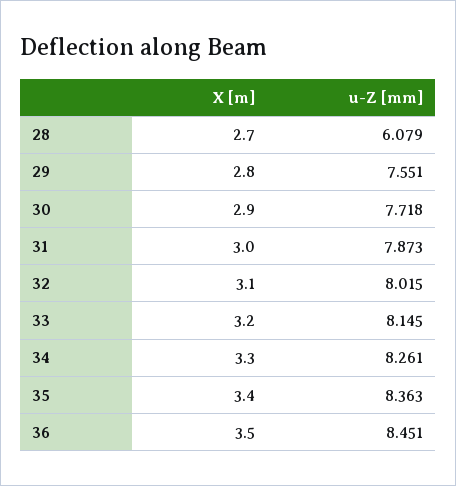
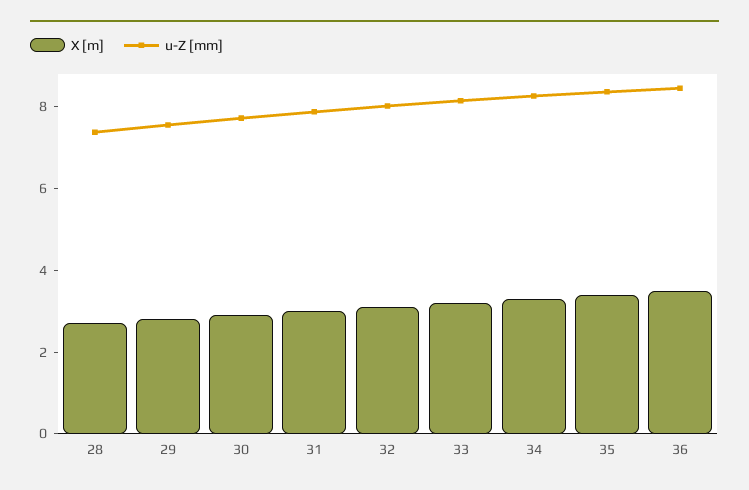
u-Z [mm], 28: 6.079 -> 7.5

